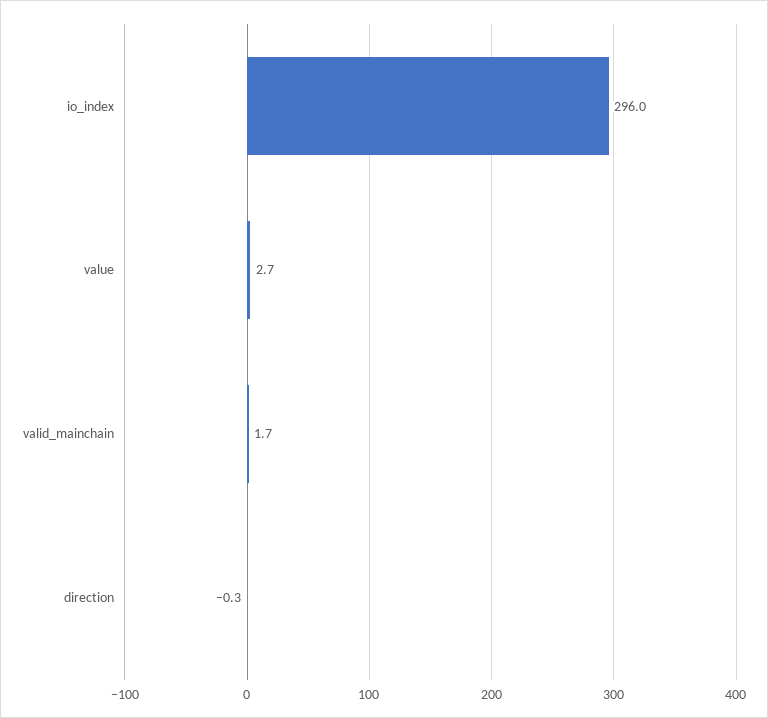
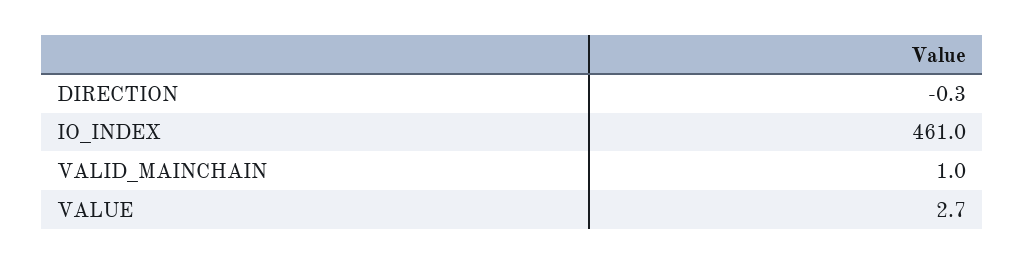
io_index: 296 -> 461
valid_mainchain: 1.7 -> 1

